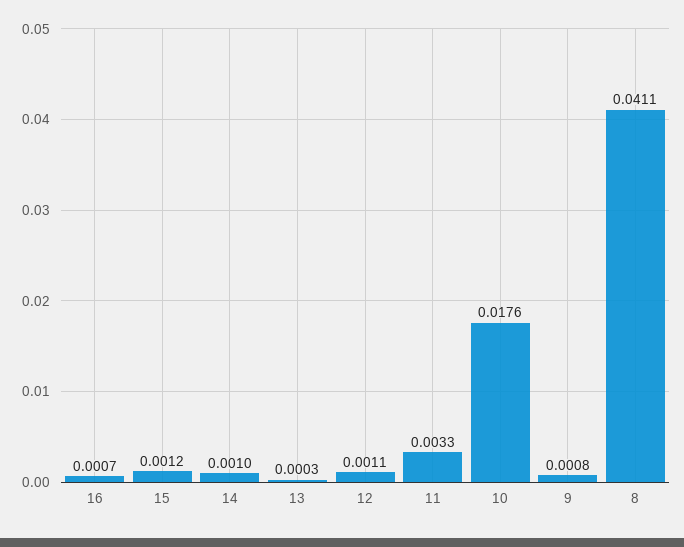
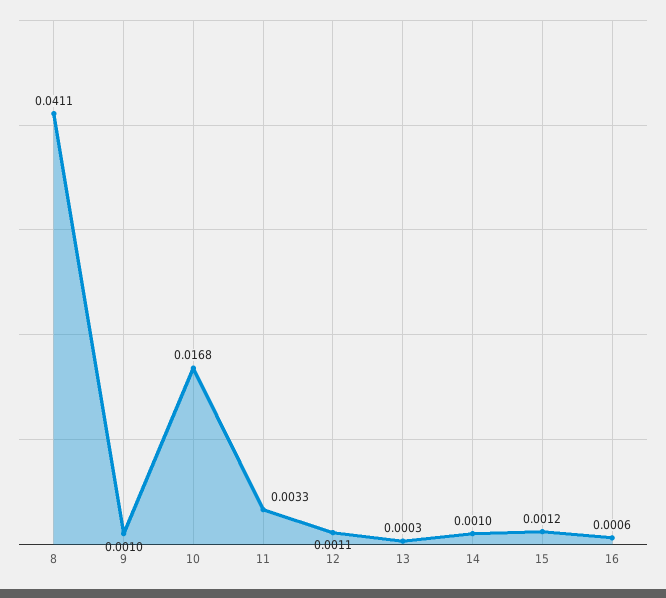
16: 0.0007 -> 0.0006
10: 0.0176 -> 0.0168
9: 0.0008 -> 0.001

